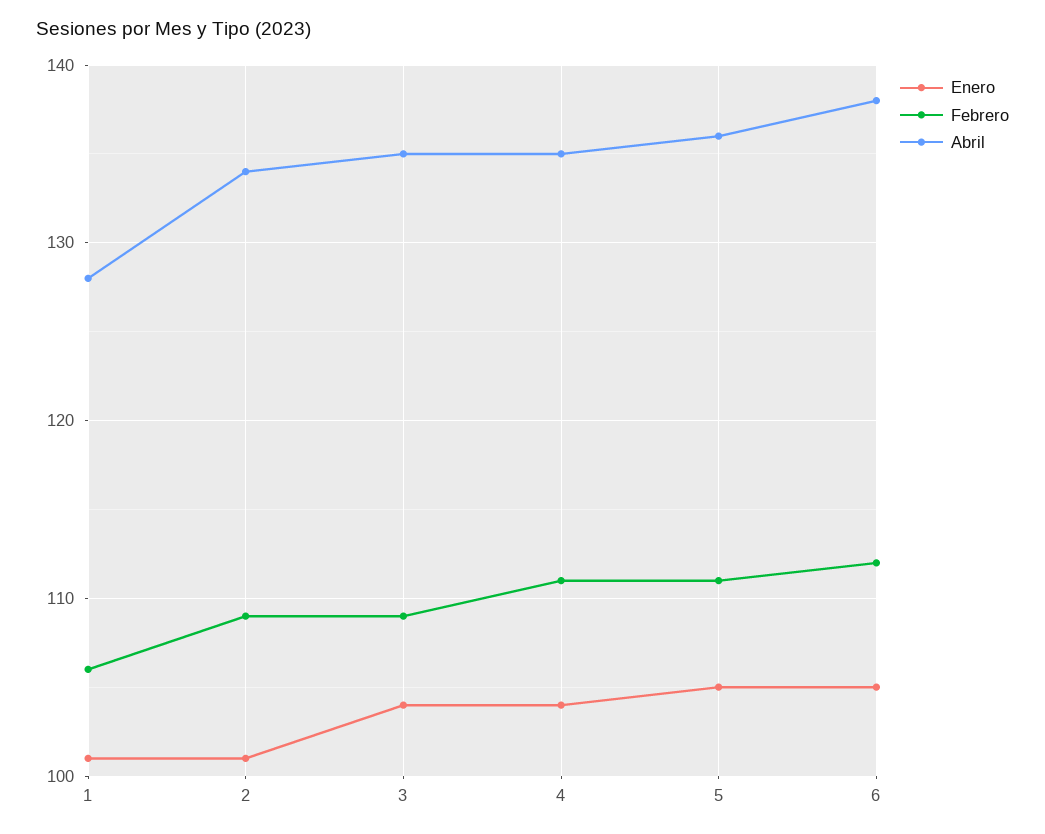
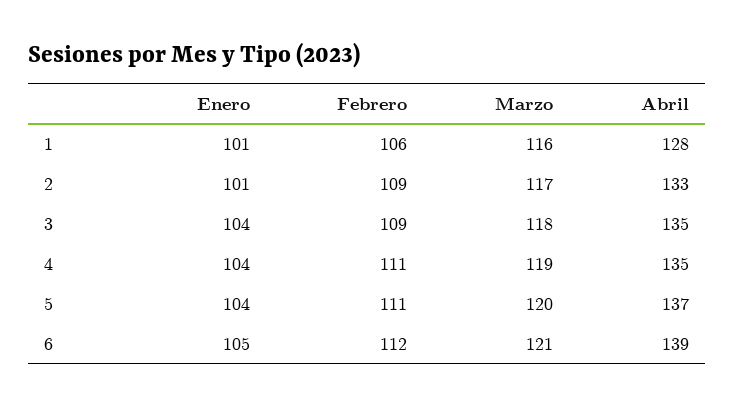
Abril, 2: 134 -> 133
Enero, 5: 105 -> 104
Abril, 5: 136 -> 137
Abril, 6: 138 -> 139
Marzo, 1: none -> 116
Marzo, 2: none -> 117
Marzo, 3: none -> 118
Marzo, 4: none -> 119
Marzo, 5: none -> 120
Marzo, 6: none -> 121

